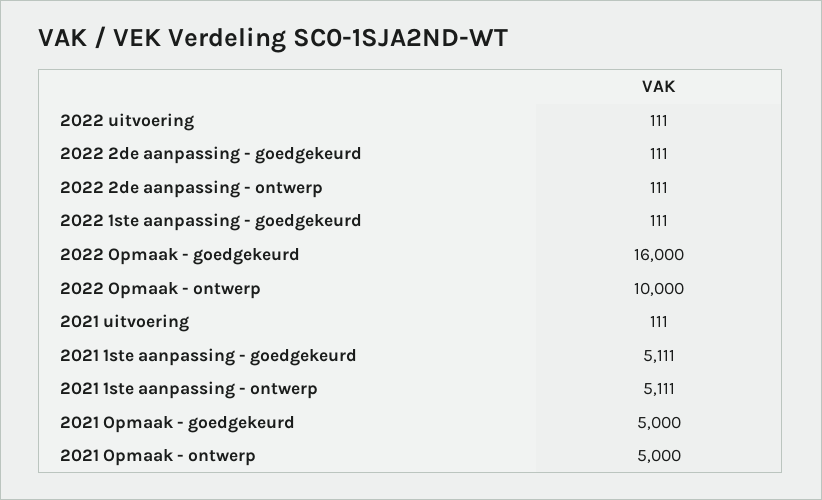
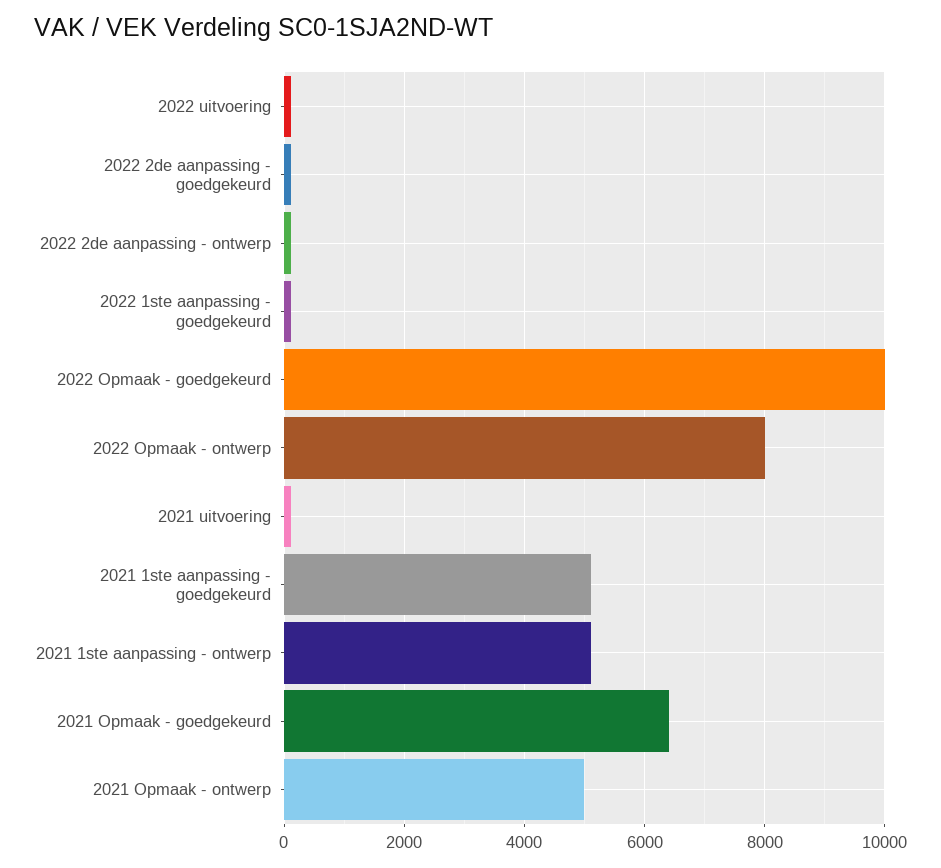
2022 Opmaak - goedgekeurd: 16000 -> 10000
2022 Opmaak - ontwerp: 10000 -> 8000
2021 Opmaak - goedgekeurd: 5000 -> 6400

